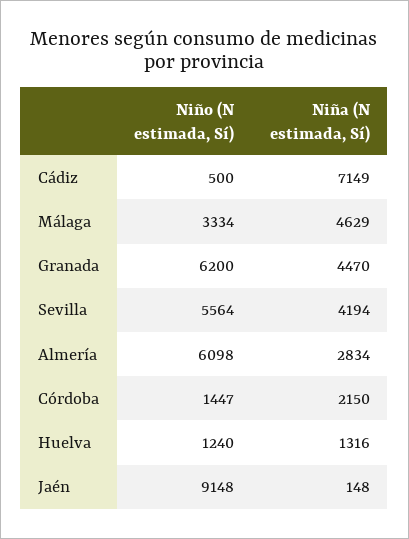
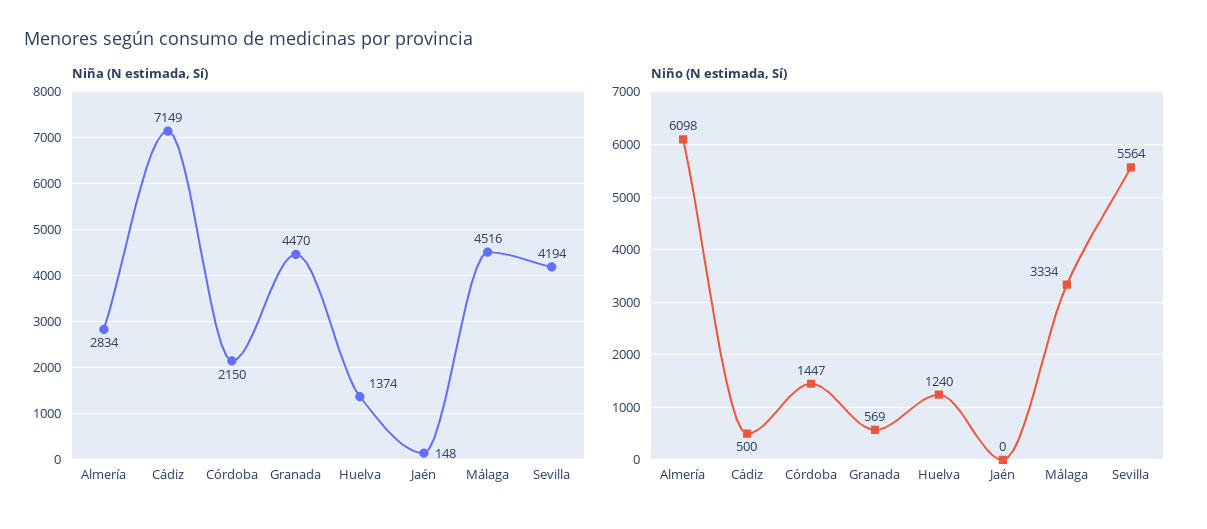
Niña (N estimada, Sí), Málaga: 4629 -> 4516
Niño (N estimada, Sí), Granada: 6200 -> 569
Niña (N estimada, Sí), Huelva: 1316 -> 1374
Niño (N estimada, Sí), Jaén: 9148 -> 0

